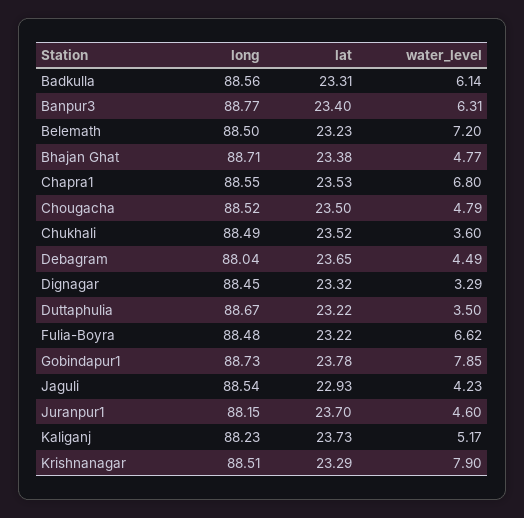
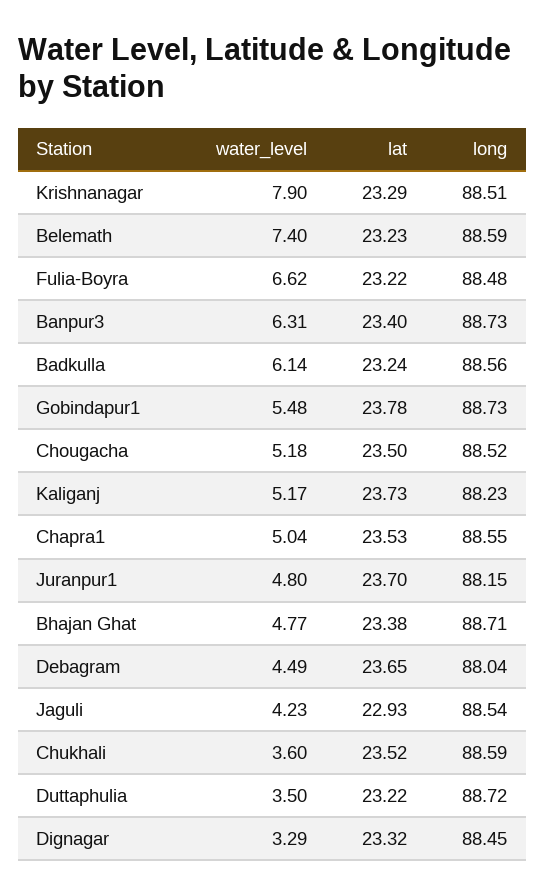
lat, Badkulla: 23.31 -> 23.24
long, Banpur3: 88.77 -> 88.73
long, Belemath: 88.5 -> 88.59
water_level, Belemath: 7.2 -> 7.4
water_level, Chapra1: 6.8 -> 5.04
water_level, Chougacha: 4.79 -> 5.18
long, Chukhali: 88.49 -> 88.59
long, Duttaphulia: 88.67 -> 88.72
water_level, Gobindapur1: 7.85 -> 5.48
water_level, Juranpur1: 4.6 -> 4.8

